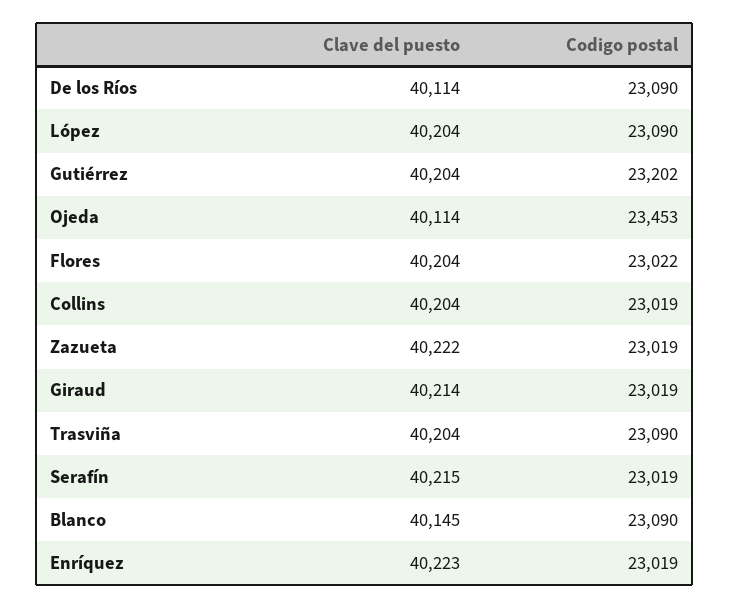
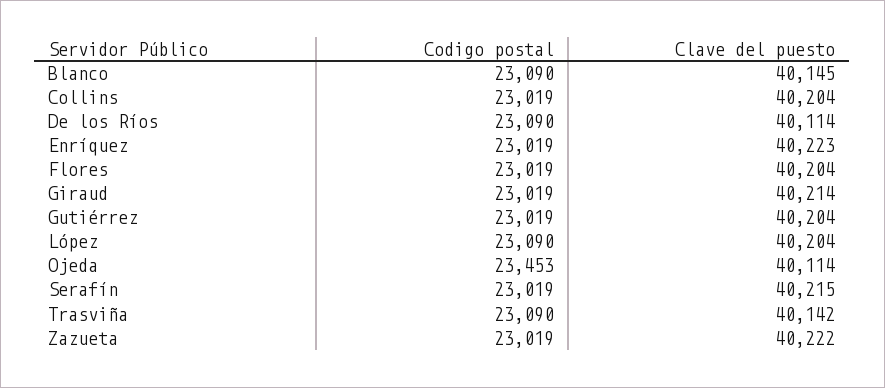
Codigo postal, Gutiérrez: 23202 -> 23019
Codigo postal, Flores: 23022 -> 23019
Clave del puesto, Trasviña: 40204 -> 40142

